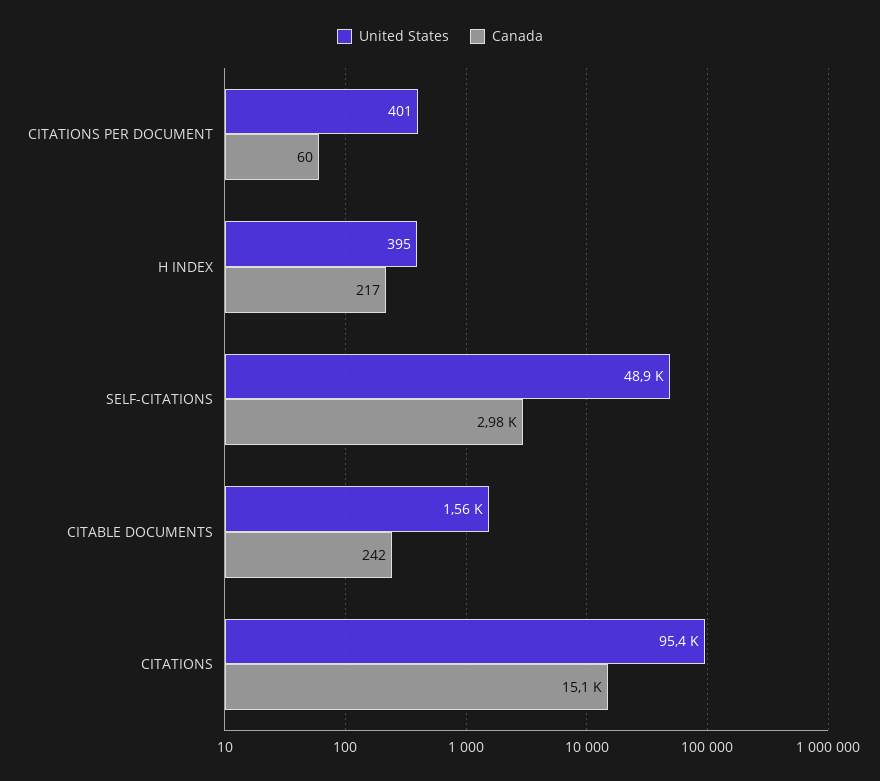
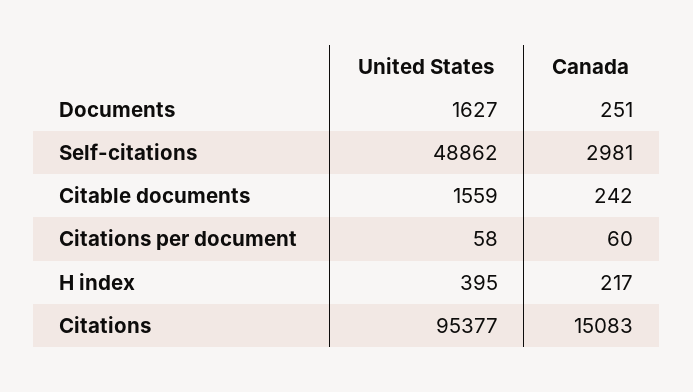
United States, CITATIONS PER DOCUMENT: 401 -> 58
United States, Documents: none -> 1627
Canada, Documents: none -> 251

